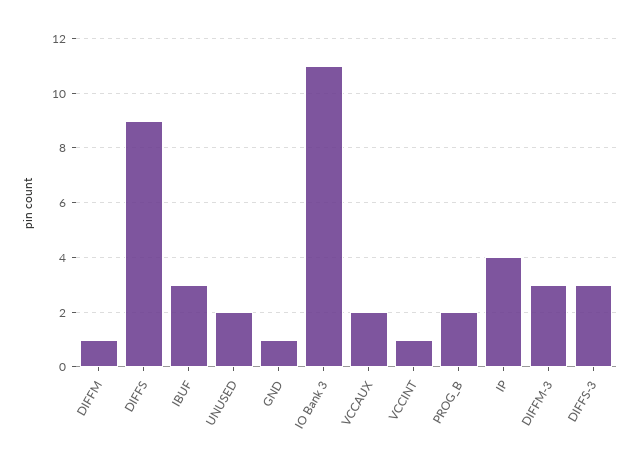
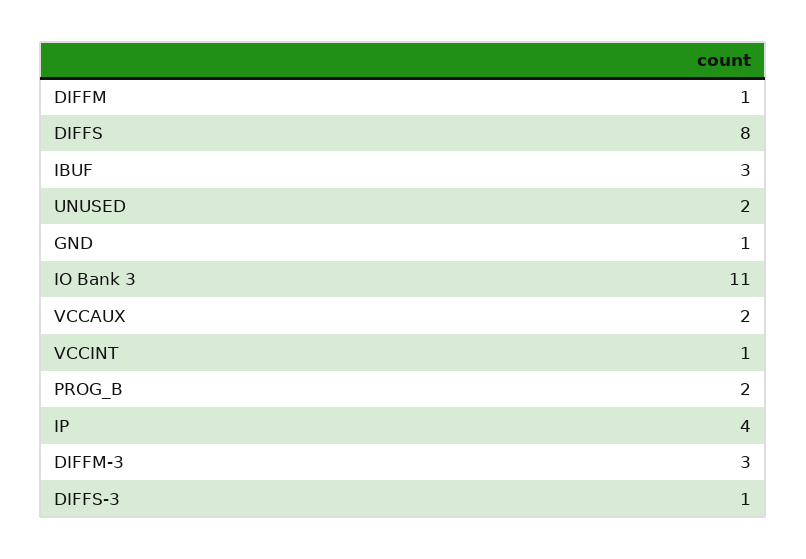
DIFFS: 9 -> 8
DIFFS-3: 3 -> 1

